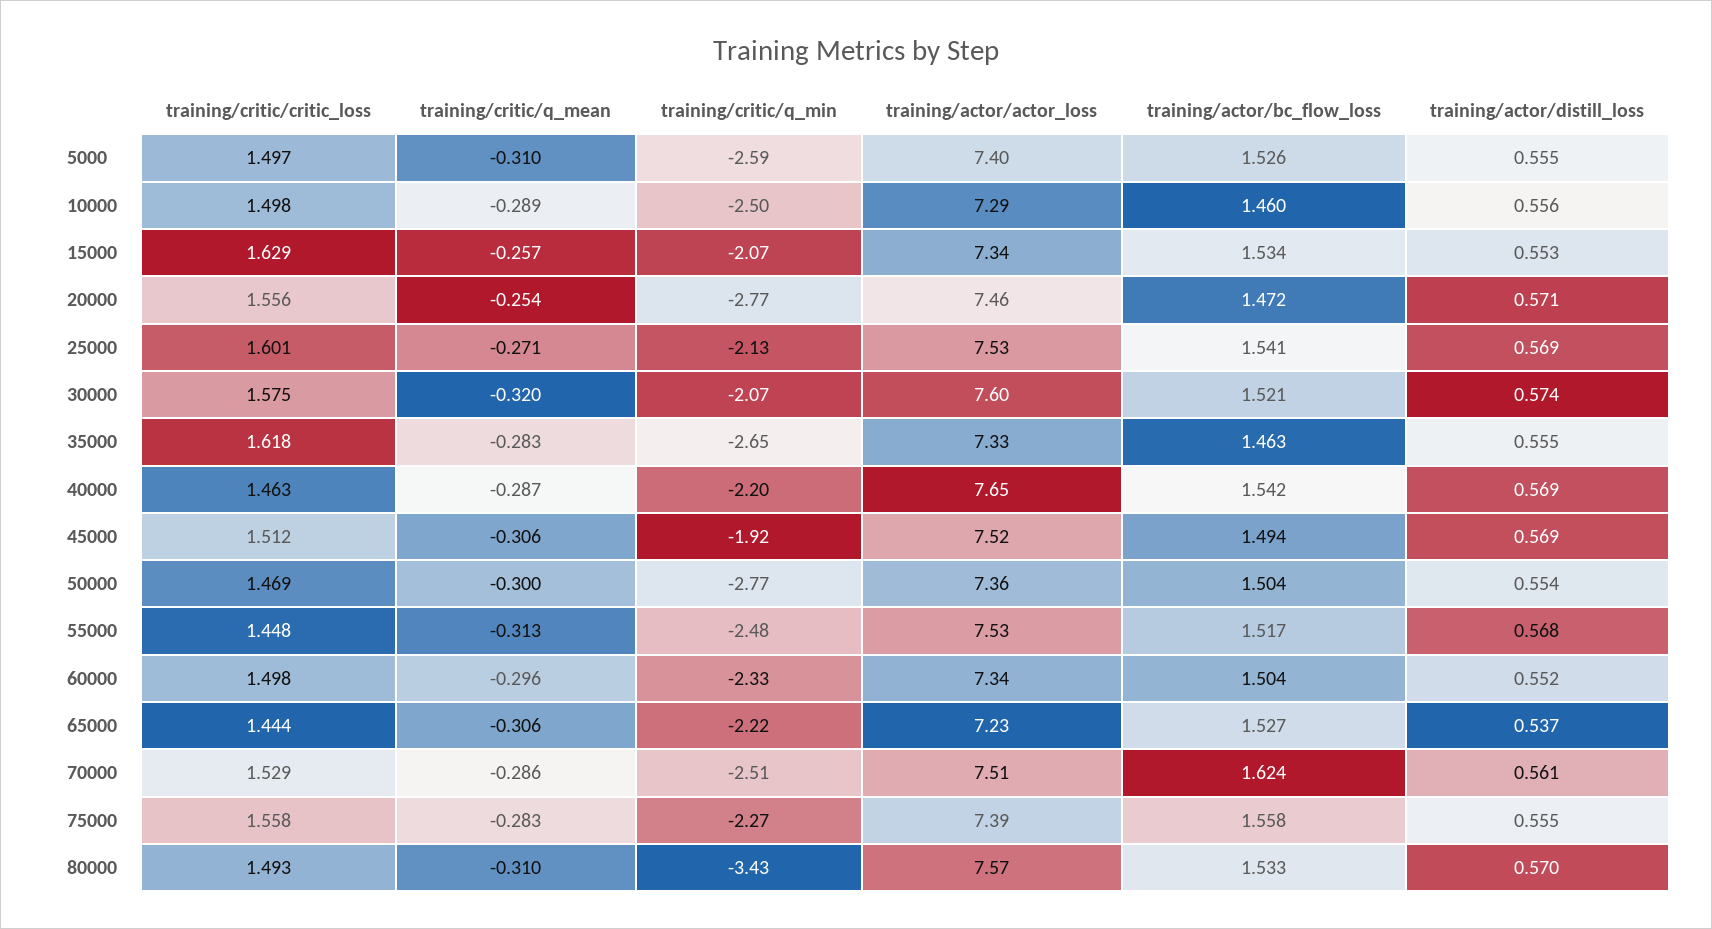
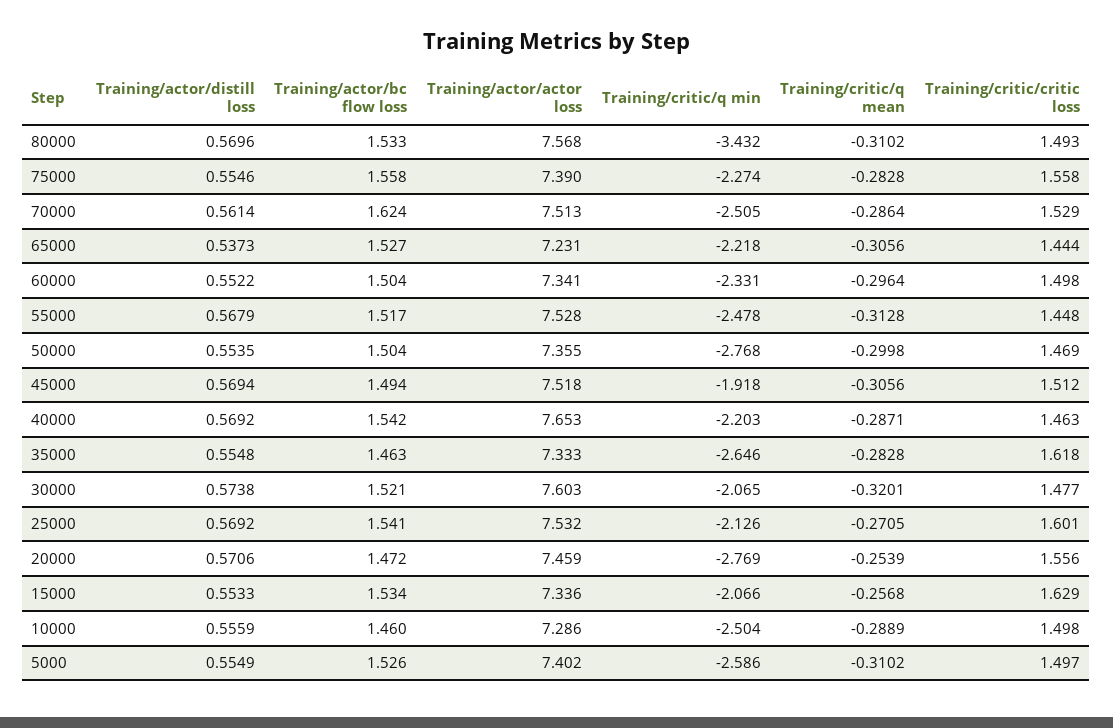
training/critic/critic_loss, 30000: 1.575 -> 1.477

